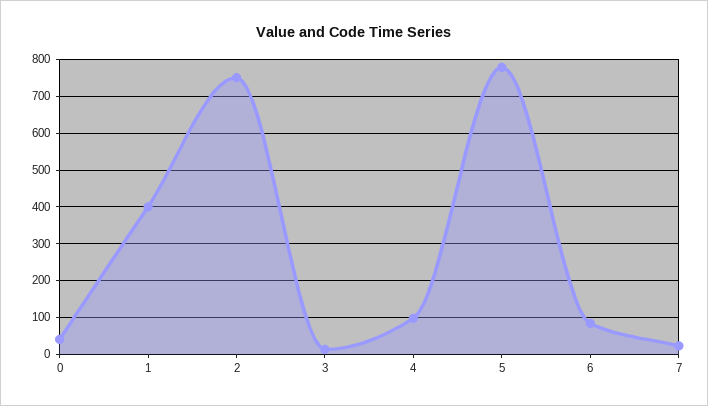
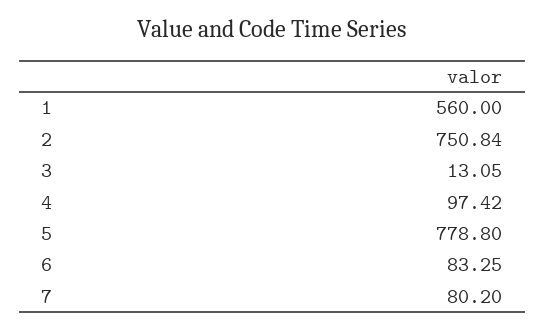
0: 40 -> none
1: 400 -> 560
7: 20 -> 80.2

